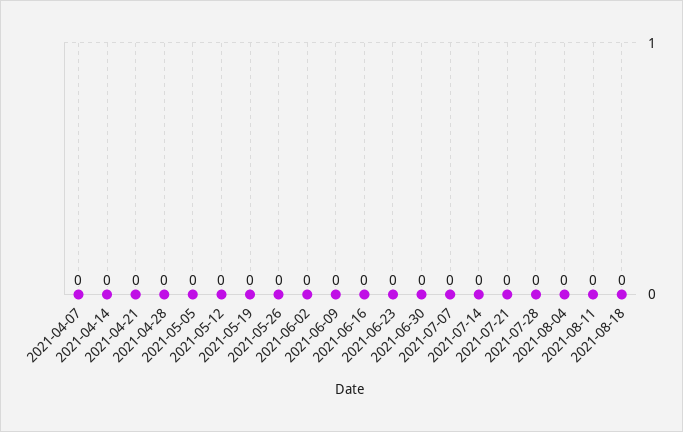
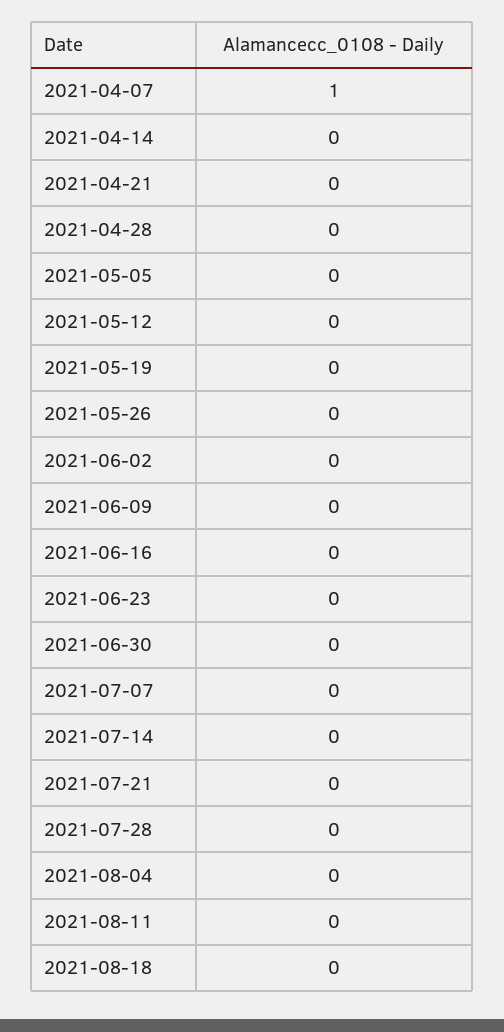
2021-04-07: 0 -> 1

